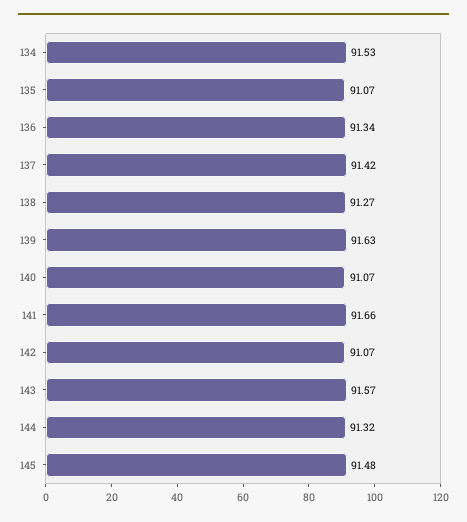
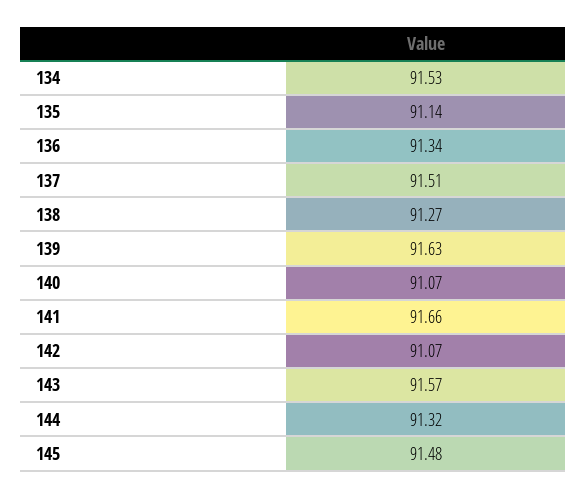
135: 91.07 -> 91.14
137: 91.42 -> 91.51

